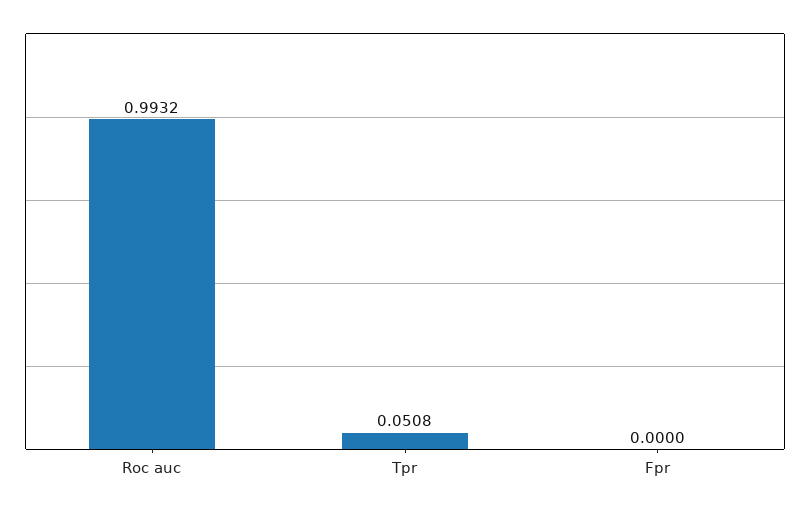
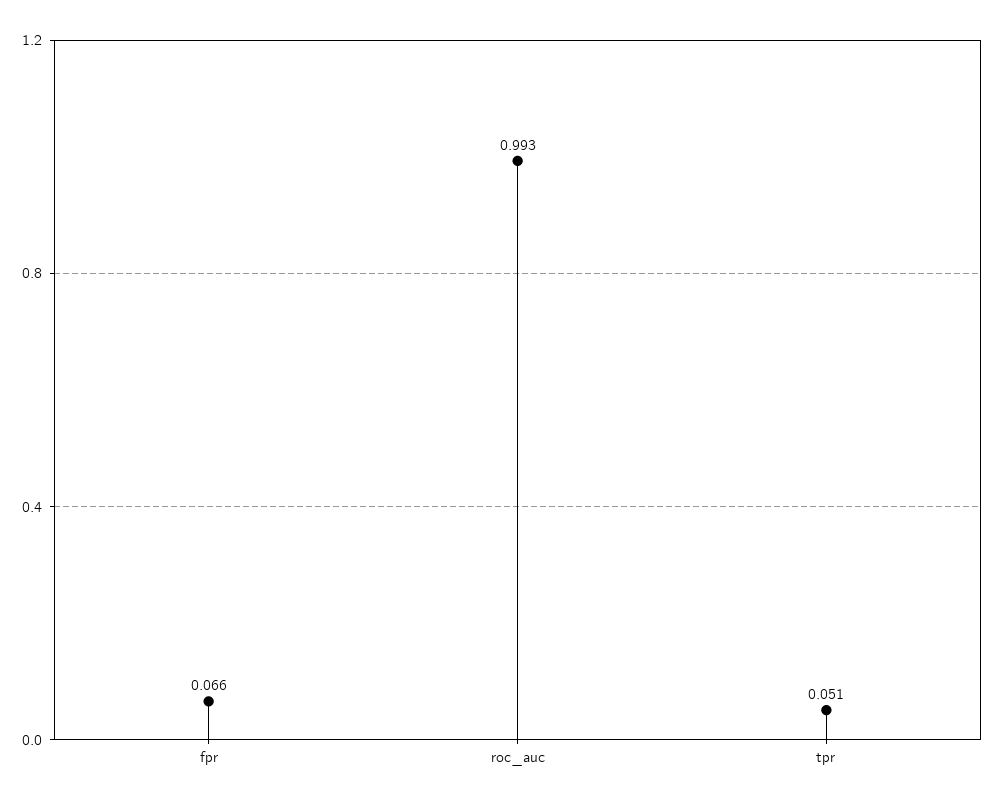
Fpr: 0 -> 0.066

